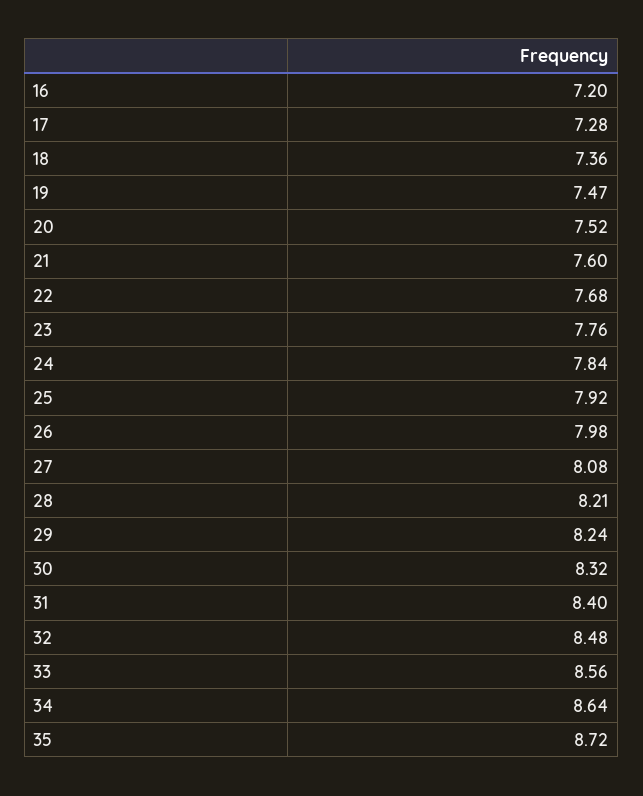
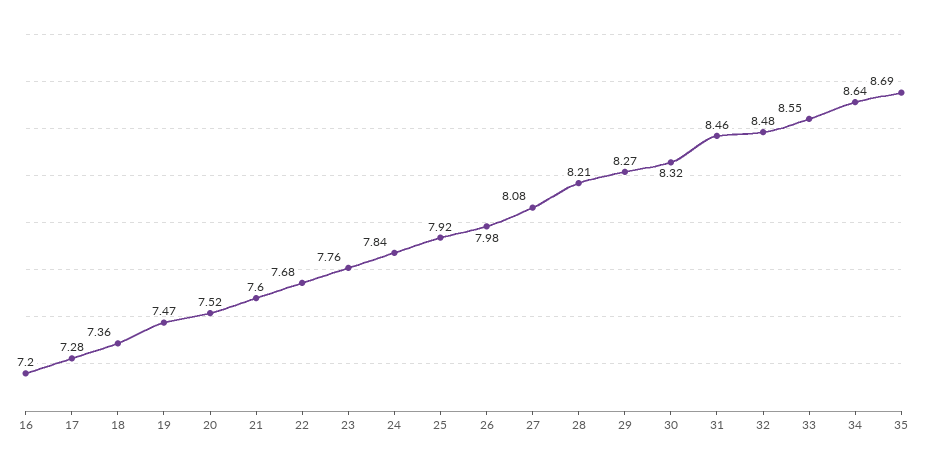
29: 8.24 -> 8.27
31: 8.4 -> 8.46
33: 8.56 -> 8.55
35: 8.72 -> 8.69

